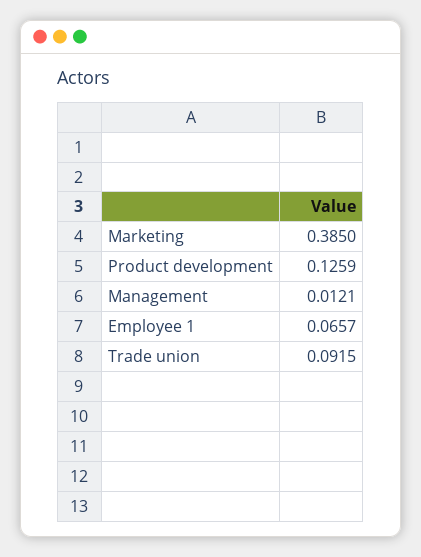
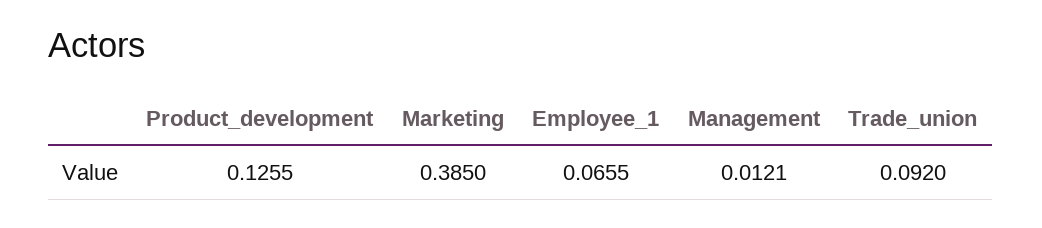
Product development: 0.1259 -> 0.1255
Employee 1: 0.0657 -> 0.0655
Trade union: 0.0915 -> 0.092

